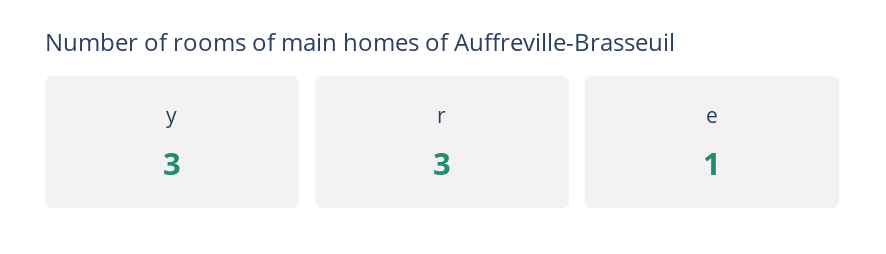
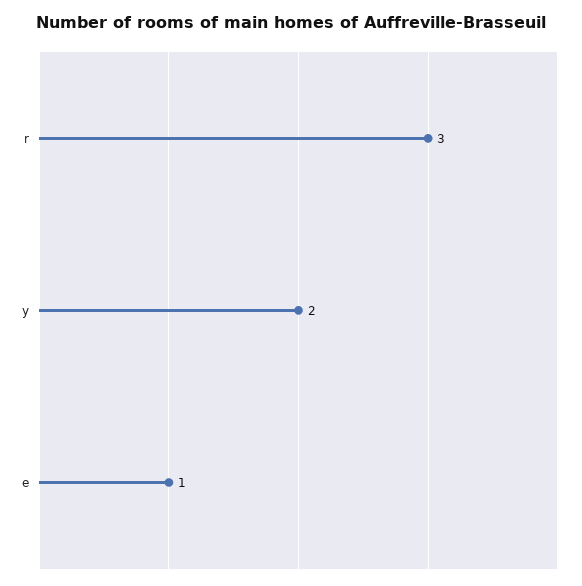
y: 3 -> 2

